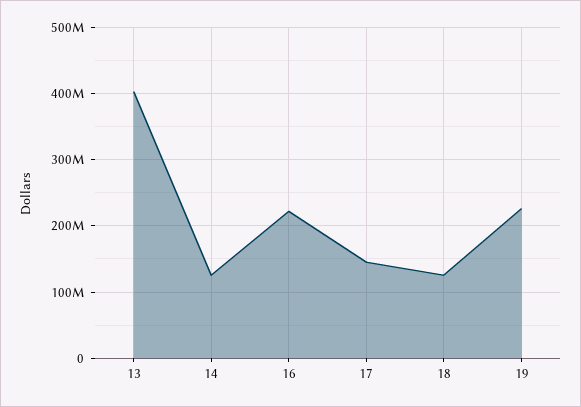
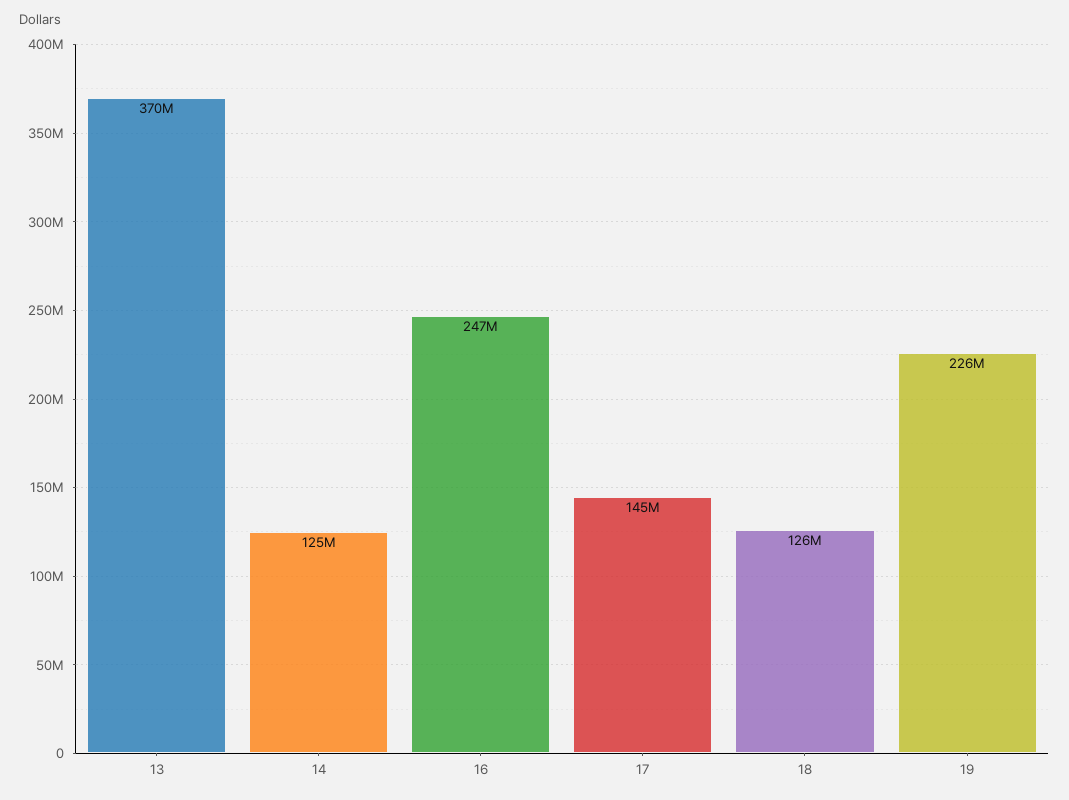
13: 400000000 -> 370000000
16: 220000000 -> 247000000

